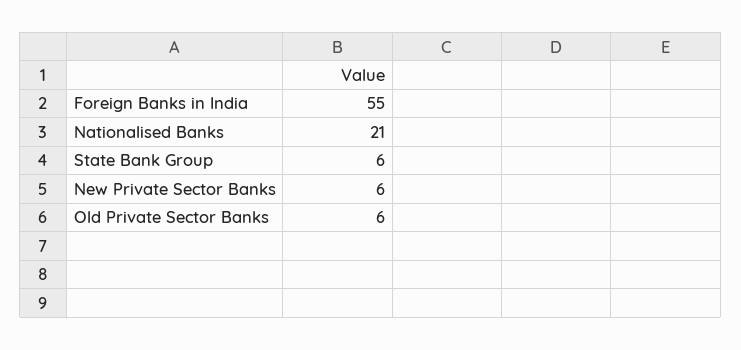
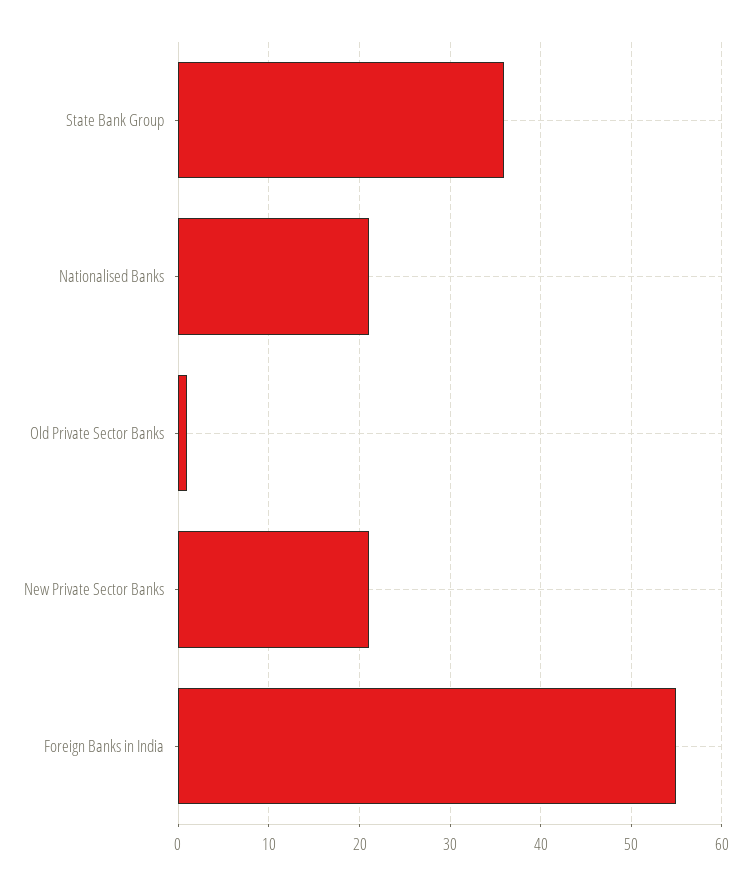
State Bank Group: 6 -> 36
New Private Sector Banks: 6 -> 21
Old Private Sector Banks: 6 -> 1

